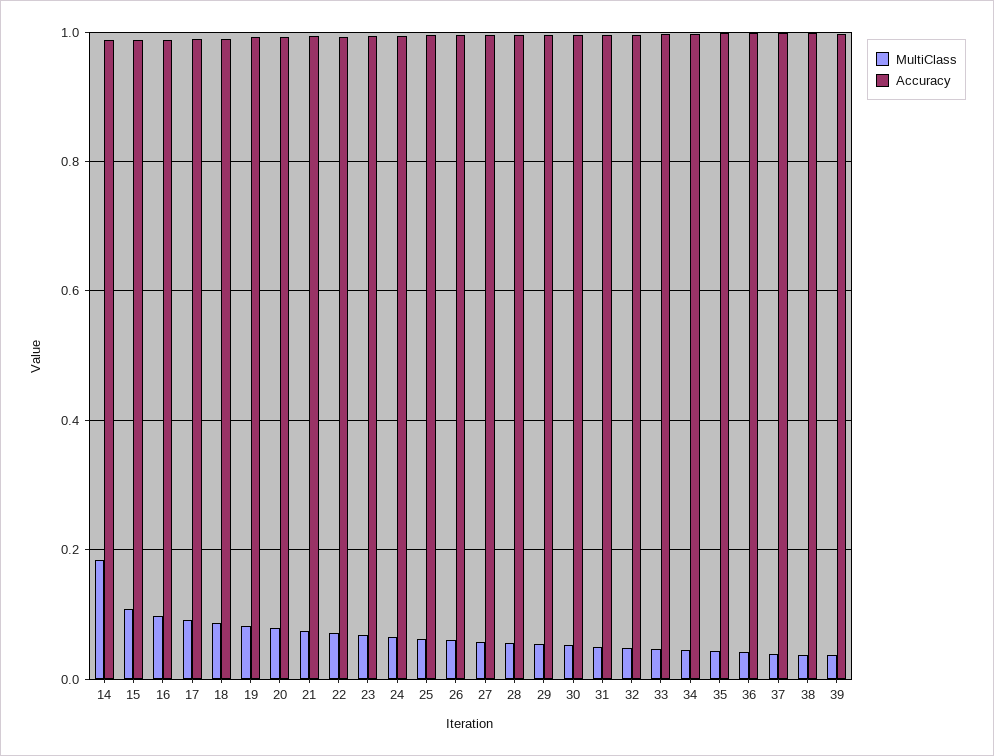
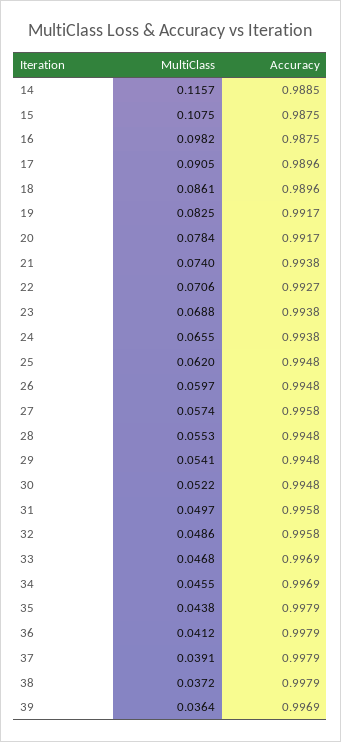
MultiClass, 14: 0.18 -> 0.1157

